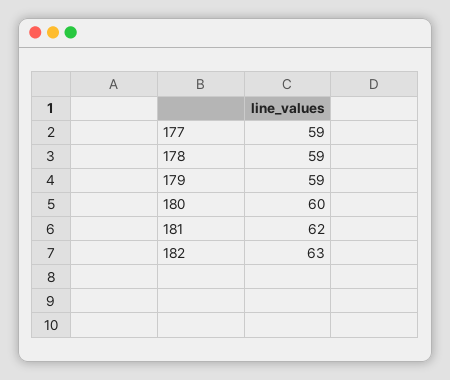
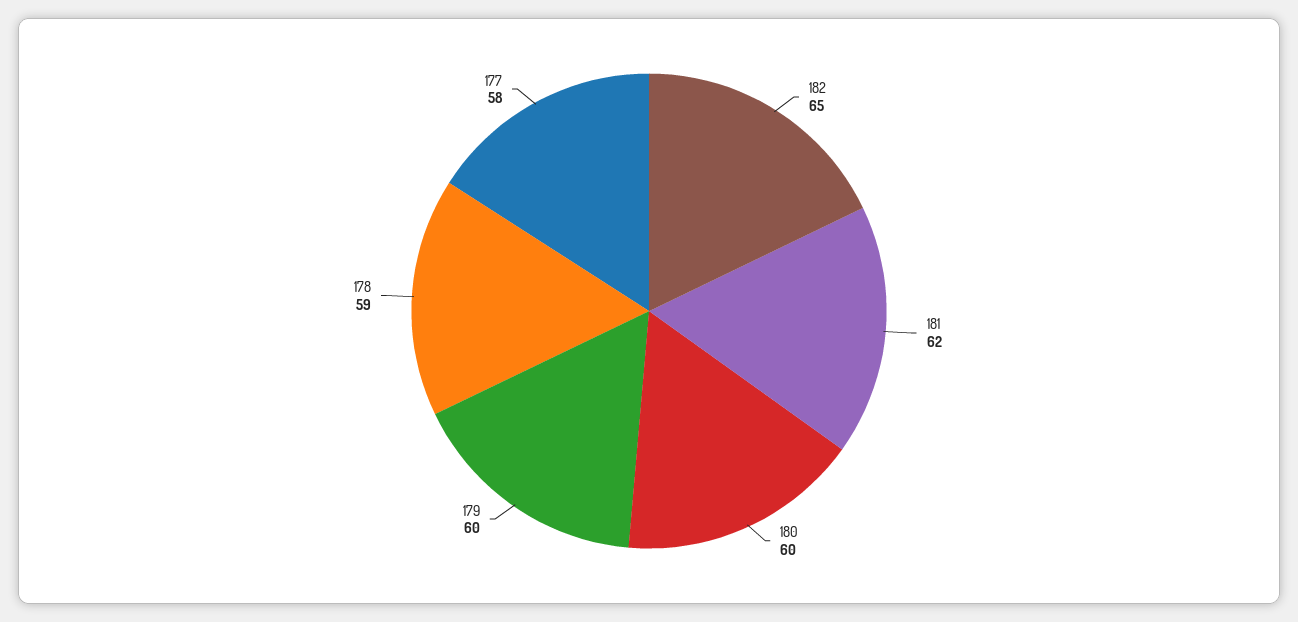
177: 59 -> 58
179: 59 -> 60
182: 63 -> 65

